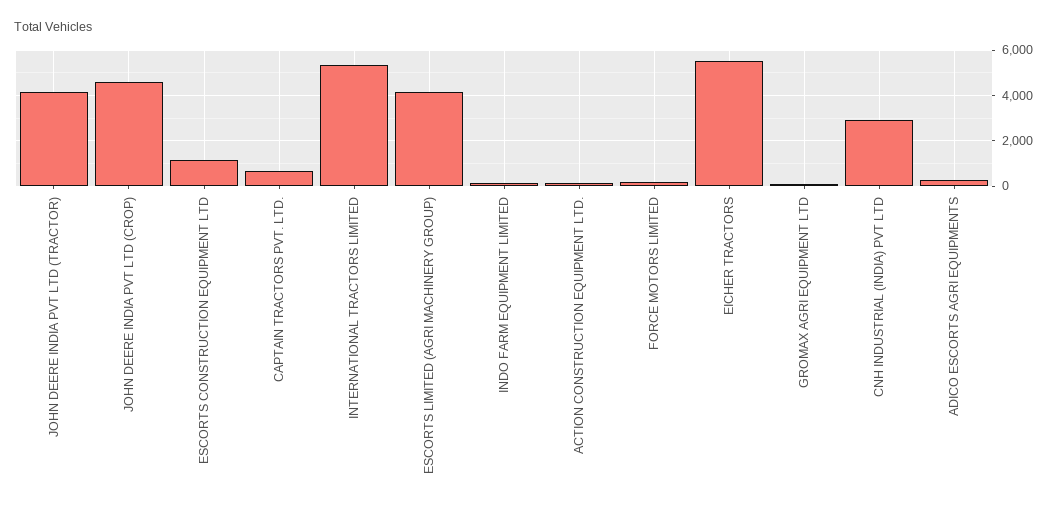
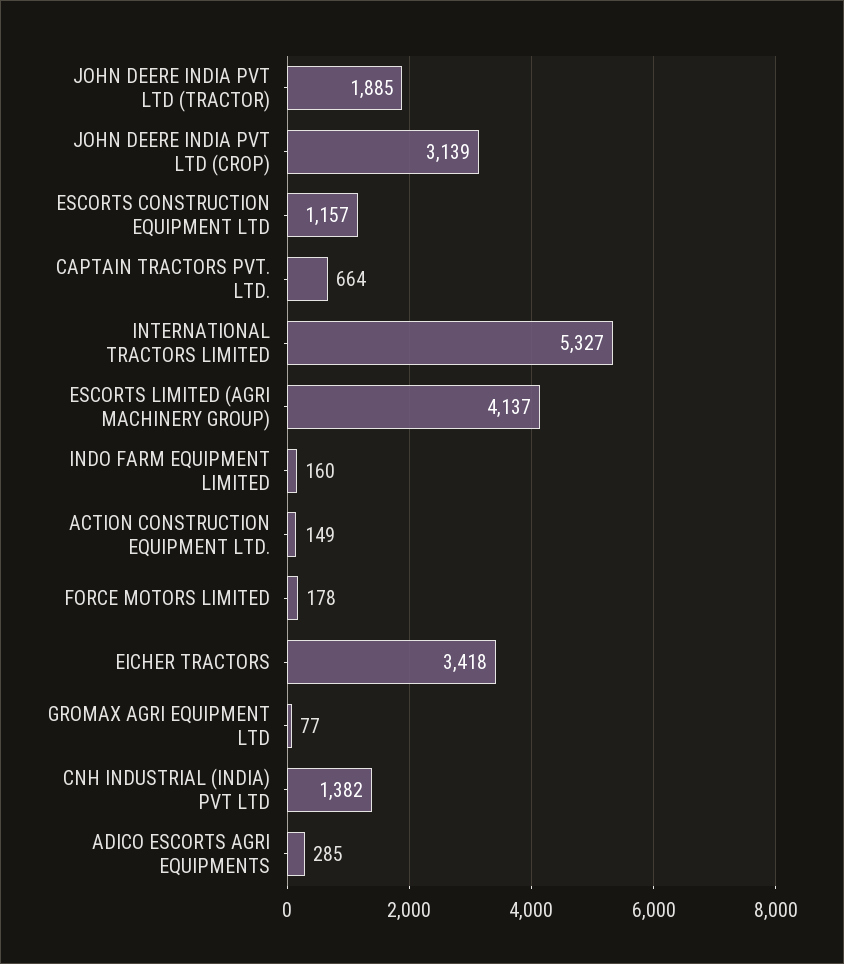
JOHN DEERE INDIA PVT LTD (TRACTOR): 4000 -> 1885
JOHN DEERE INDIA PVT LTD (CROP): 4500 -> 3139
EICHER TRACTORS: 5500 -> 3418
CNH INDUSTRIAL (INDIA) PVT LTD: 3000 -> 1382

